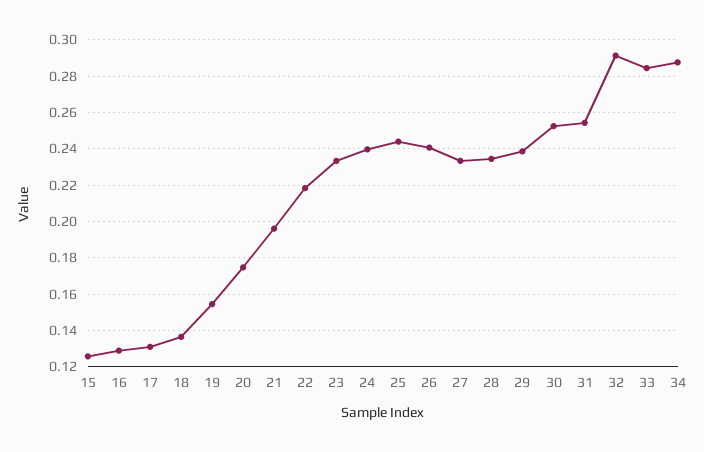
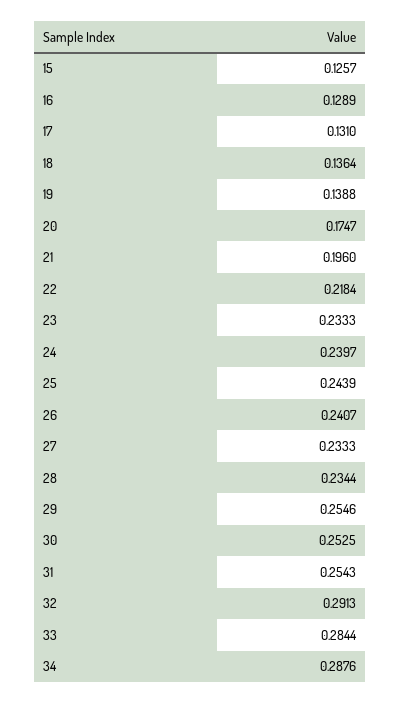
19: 0.155 -> 0.1388
29: 0.24 -> 0.2546

